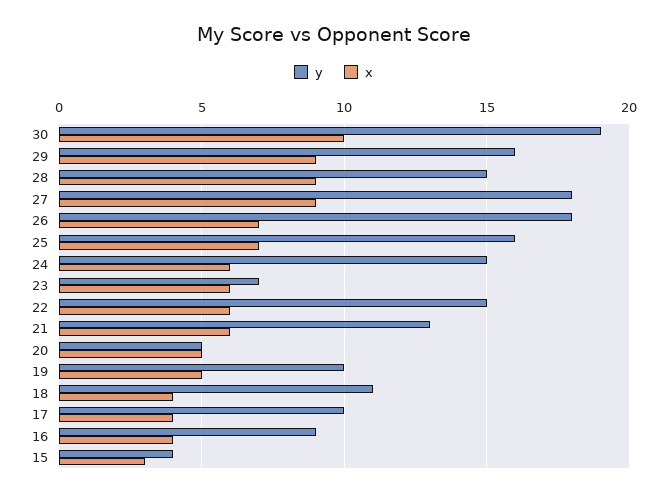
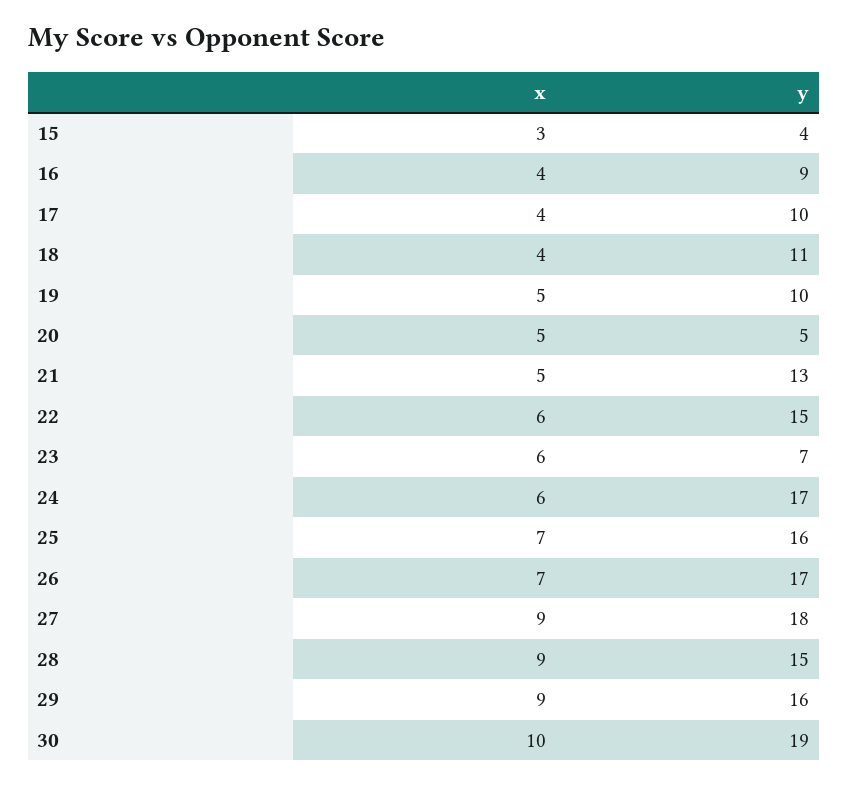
y, 26: 18 -> 17
y, 24: 15 -> 17
x, 21: 6 -> 5

